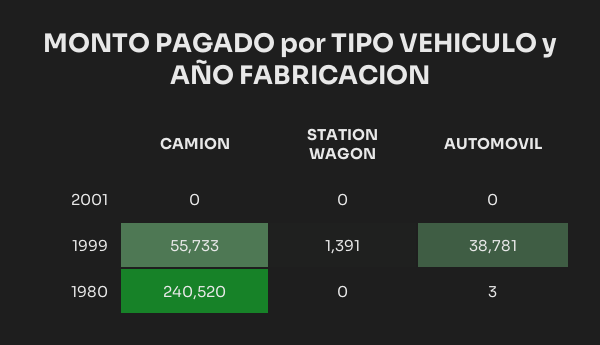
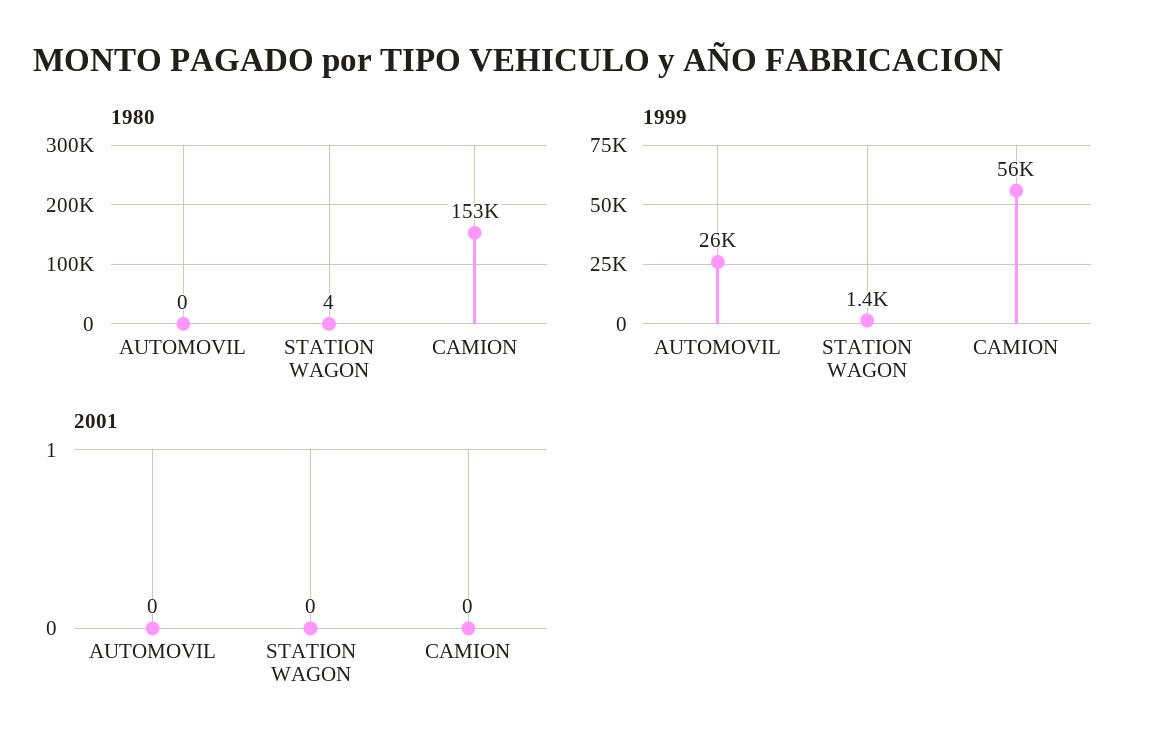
1999, AUTOMOVIL: 38781 -> 26000
1980, CAMION: 240520 -> 153000
1980, STATION WAGON: 0 -> 4
1980, AUTOMOVIL: 3 -> 0

